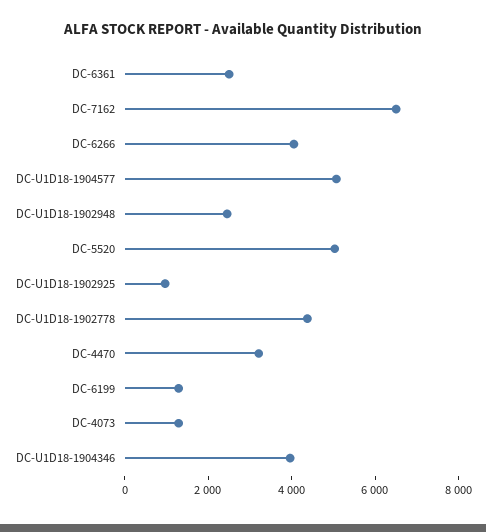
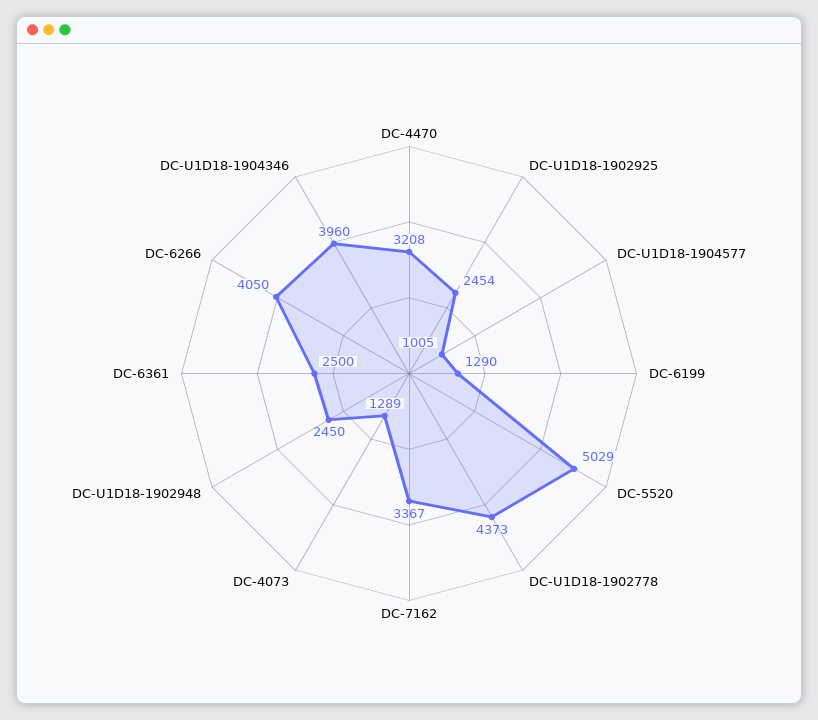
DC-7162: 6500 -> 3367
DC-U1D18-1904577: 5000 -> 1005
DC-U1D18-1902925: 1000 -> 2454

